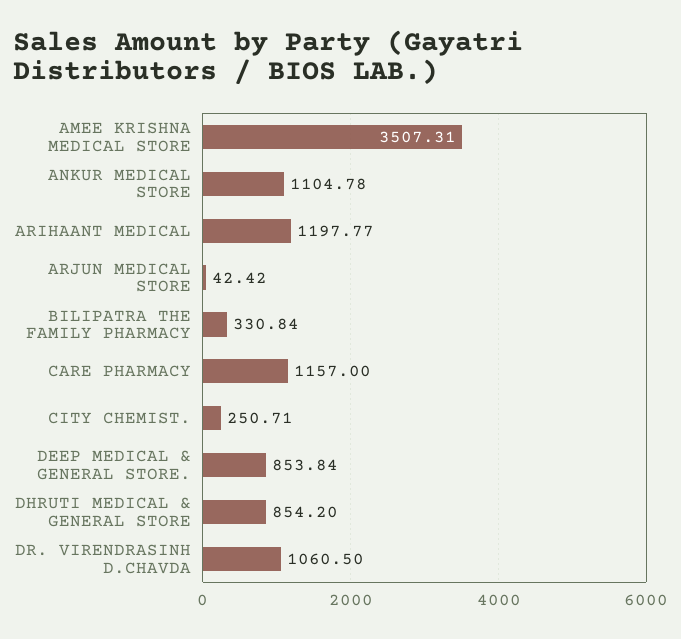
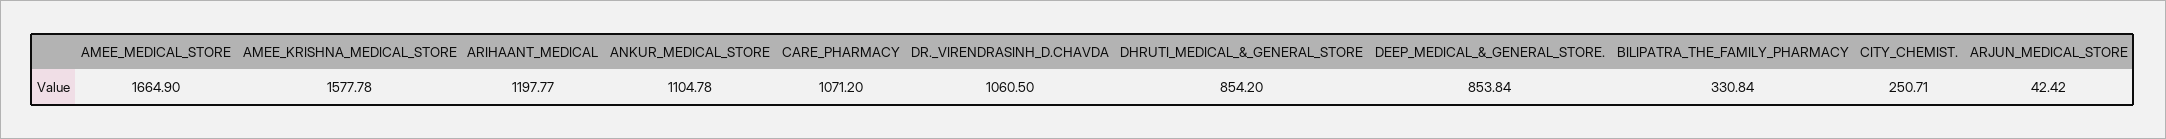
AMEE KRISHNA MEDICAL STORE: 3507.31 -> 1577.78
CARE PHARMACY: 1157 -> 1071.2
AMEE_MEDICAL_STORE: none -> 1664.9

